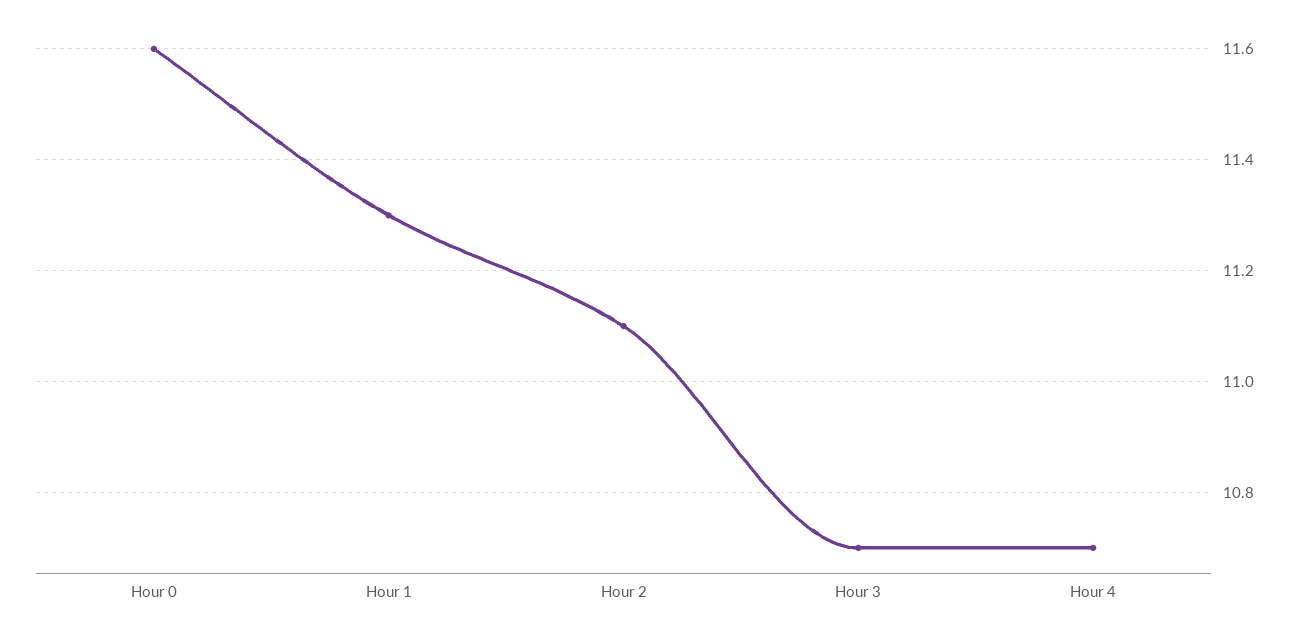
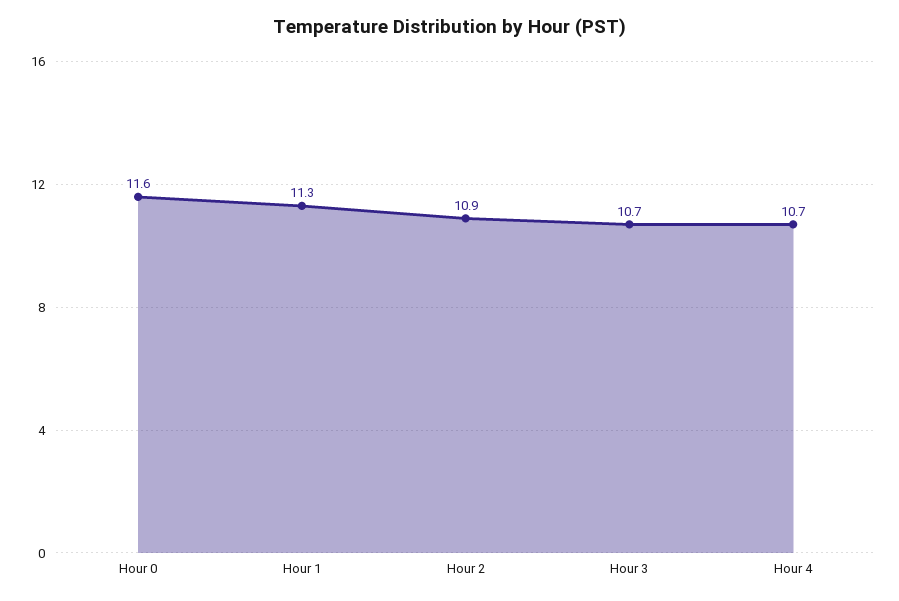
Hour 2: 11.1 -> 10.9

